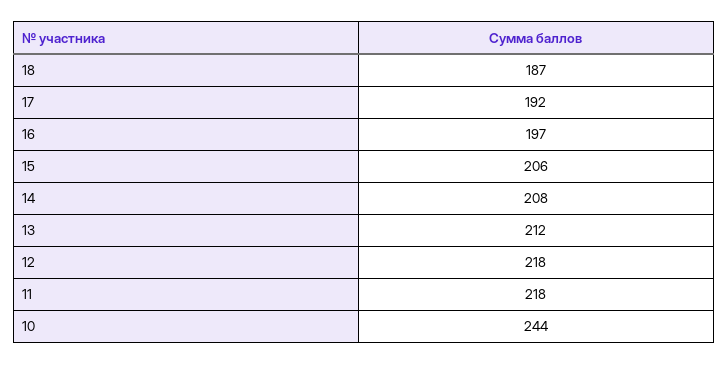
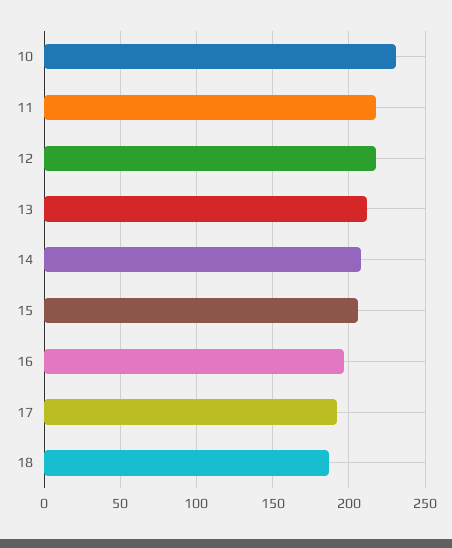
10: 244 -> 230

